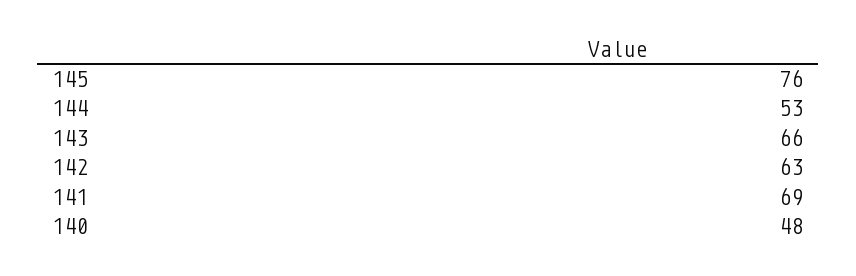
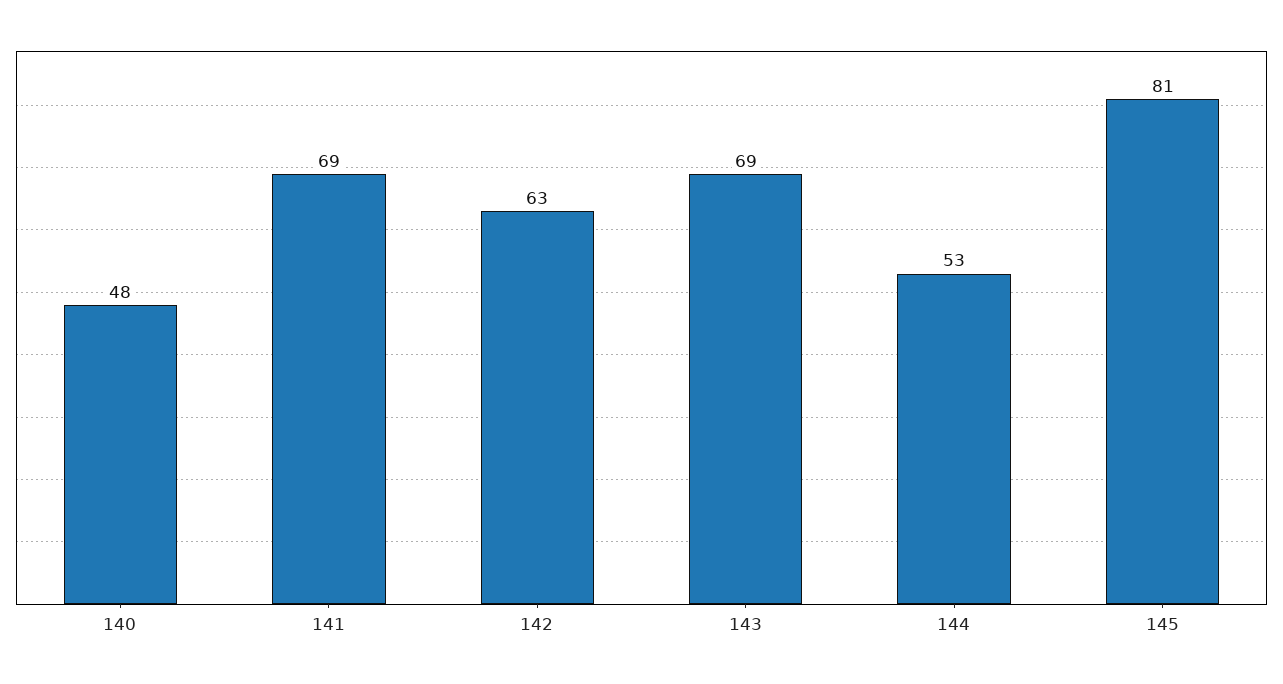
145: 76 -> 81
143: 66 -> 69

